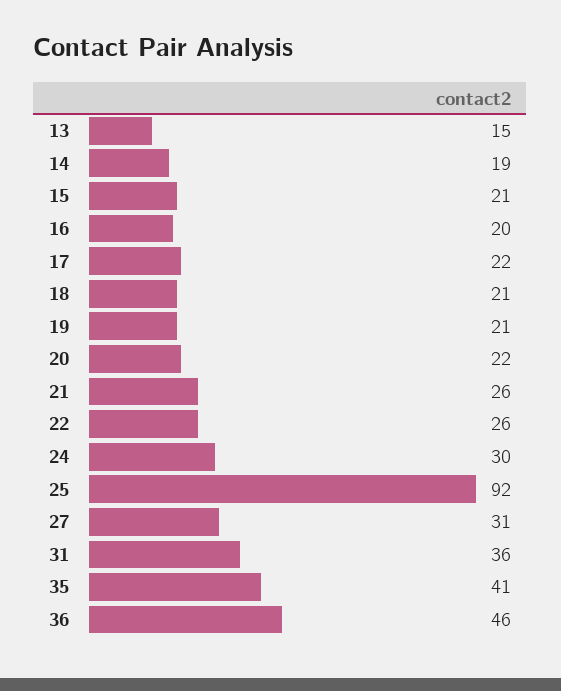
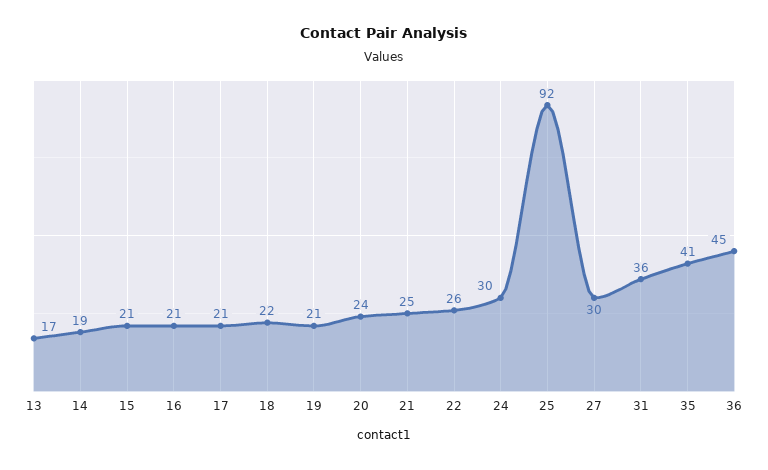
13: 15 -> 17
16: 20 -> 21
17: 22 -> 21
18: 21 -> 22
20: 22 -> 24
21: 26 -> 25
27: 31 -> 30
36: 46 -> 45

